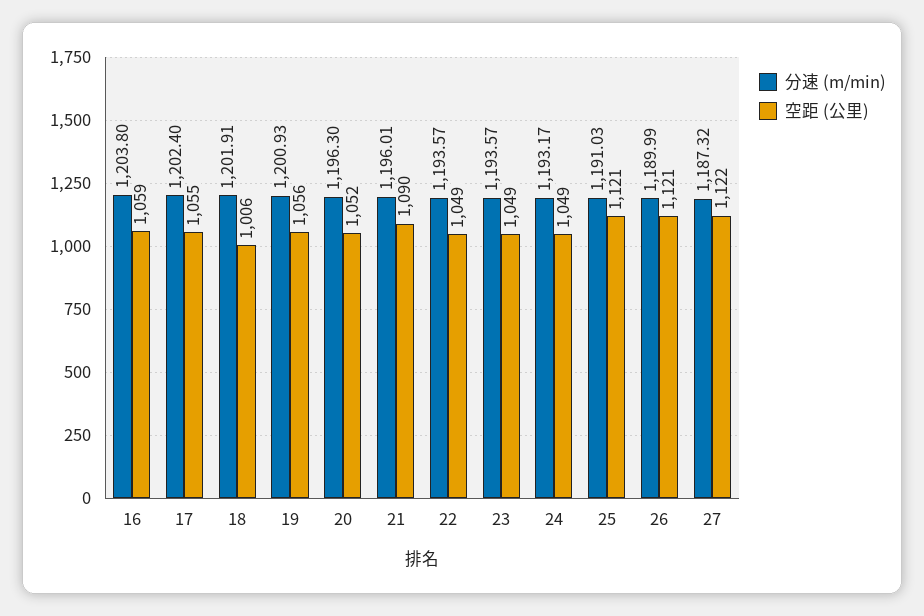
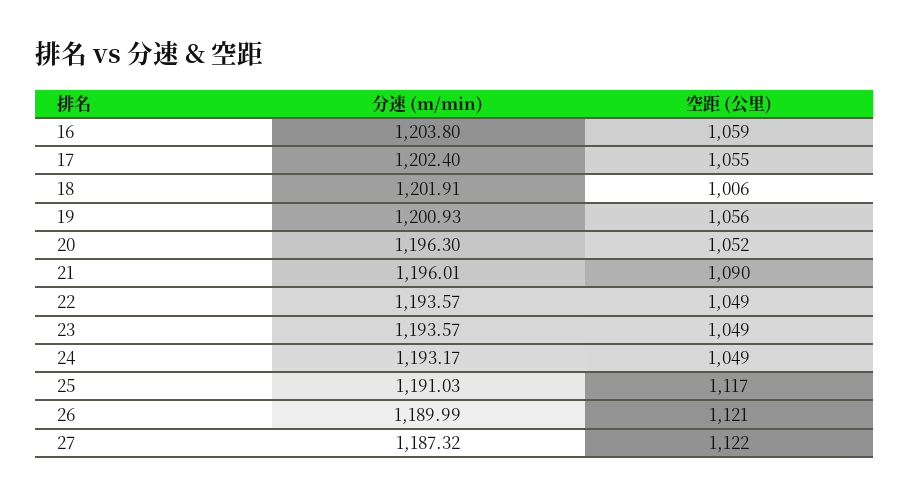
空距 (公里), 25: 1121 -> 1117

